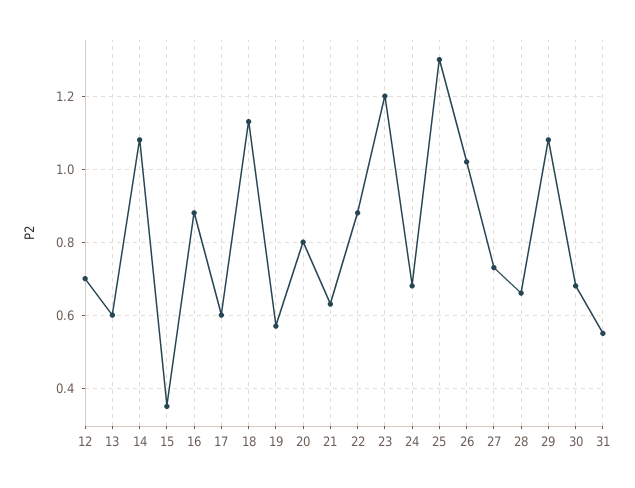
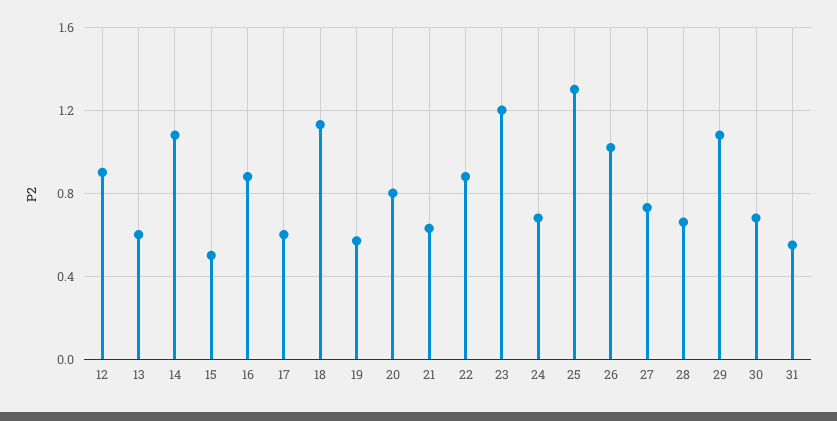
12: 0.7 -> 0.9
15: 0.35 -> 0.5

